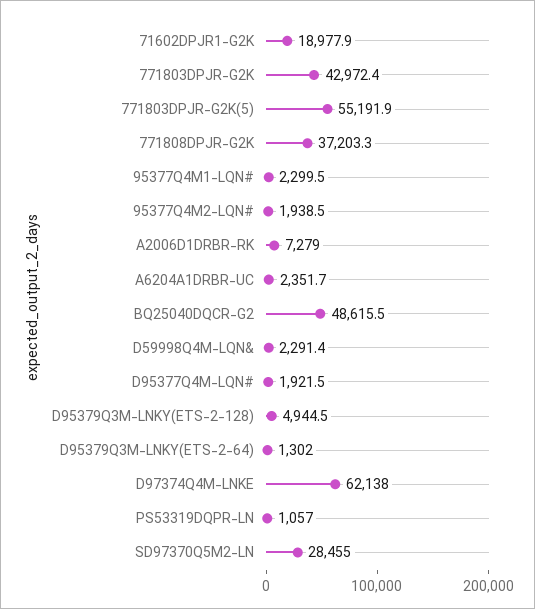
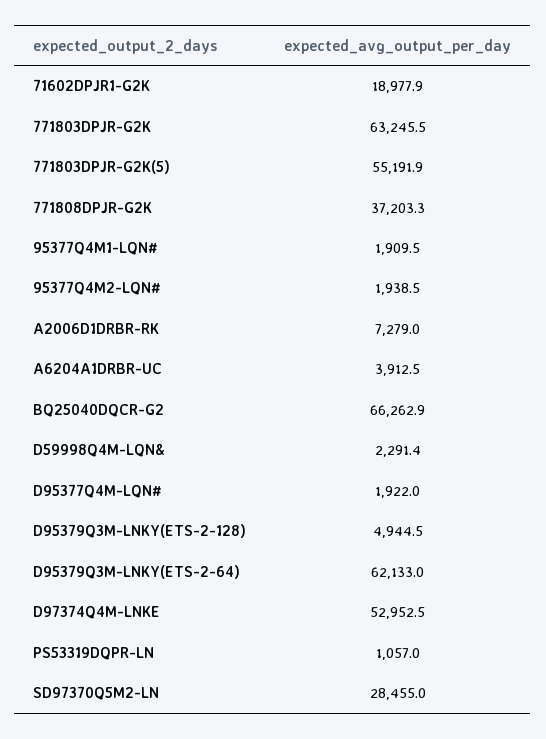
771803DPJR-G2K: 42972.4 -> 63245.5
95377Q4M1-LQN#: 2299.5 -> 1909.5
A6204A1DRBR-UC: 2351.7 -> 3912.5
BQ25040DQCR-G2: 48615.5 -> 66262.9
D95377Q4M-LQN#: 1921.5 -> 1922
D95379Q3M-LNKY(ETS-2-64): 1302 -> 62133
D97374Q4M-LNKE: 62138 -> 52952.5

